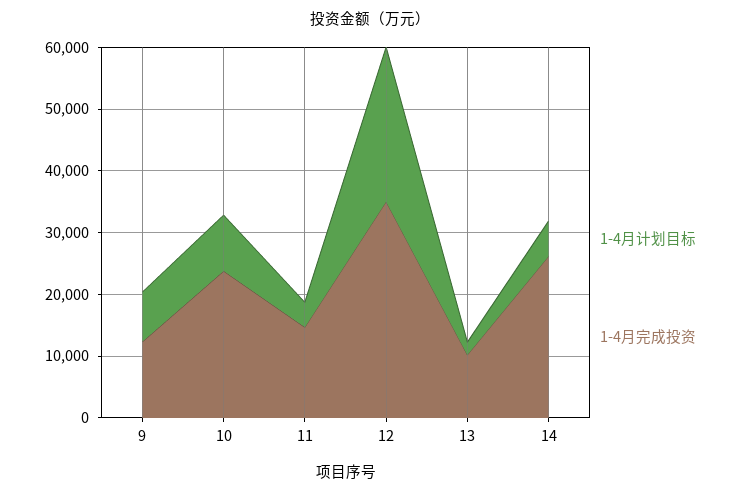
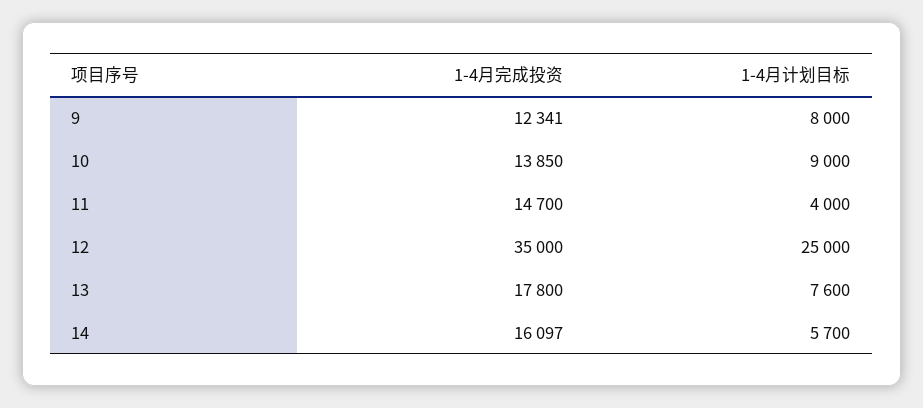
1-4月完成投资, 10: 24000 -> 13850
1-4月计划目标, 13: 2000 -> 7600
1-4月完成投资, 13: 10000 -> 17800
1-4月完成投资, 14: 26000 -> 16097

